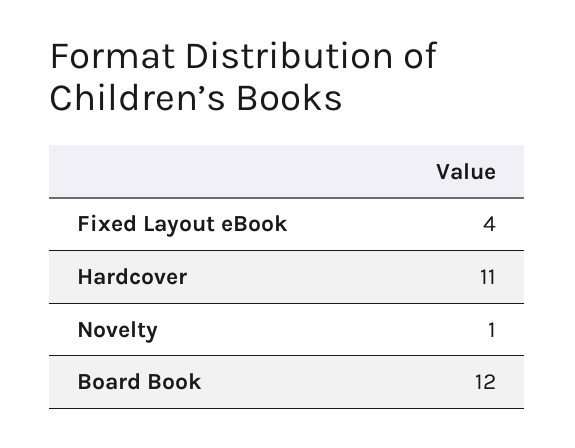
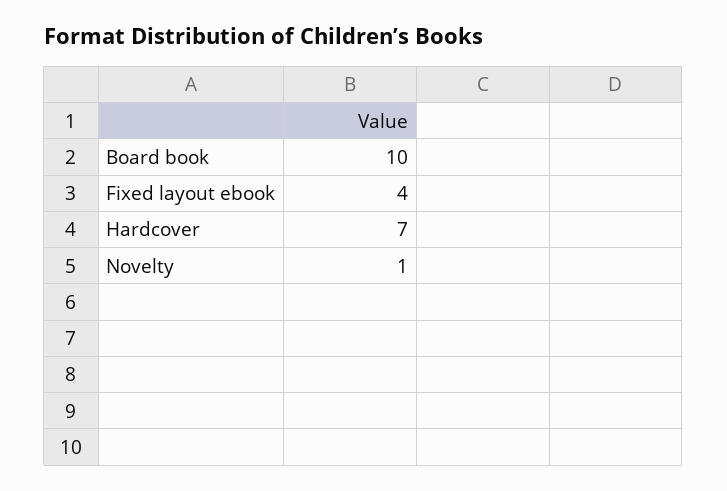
Hardcover: 11 -> 7
Board Book: 12 -> 10

